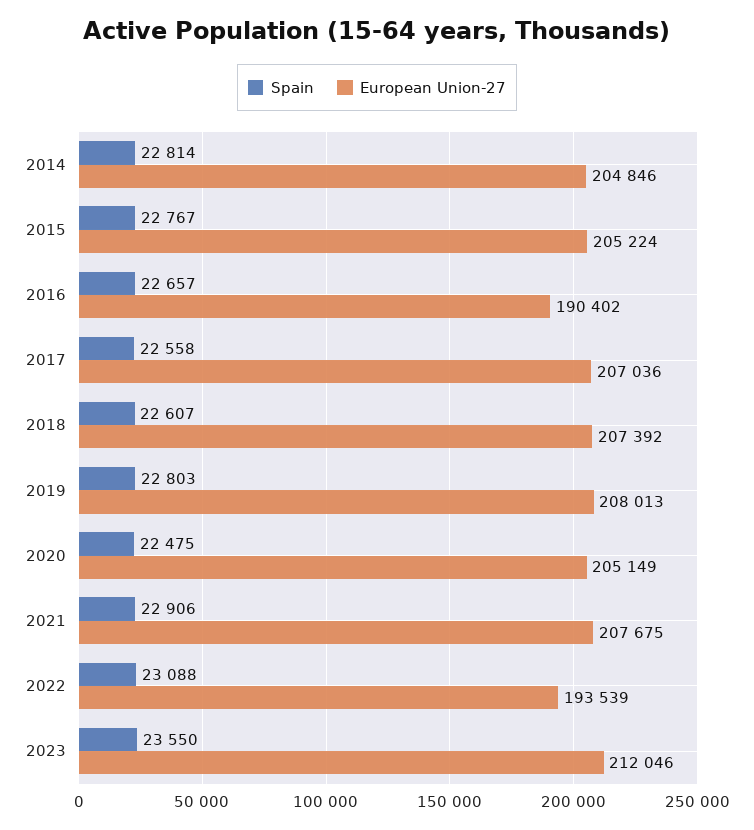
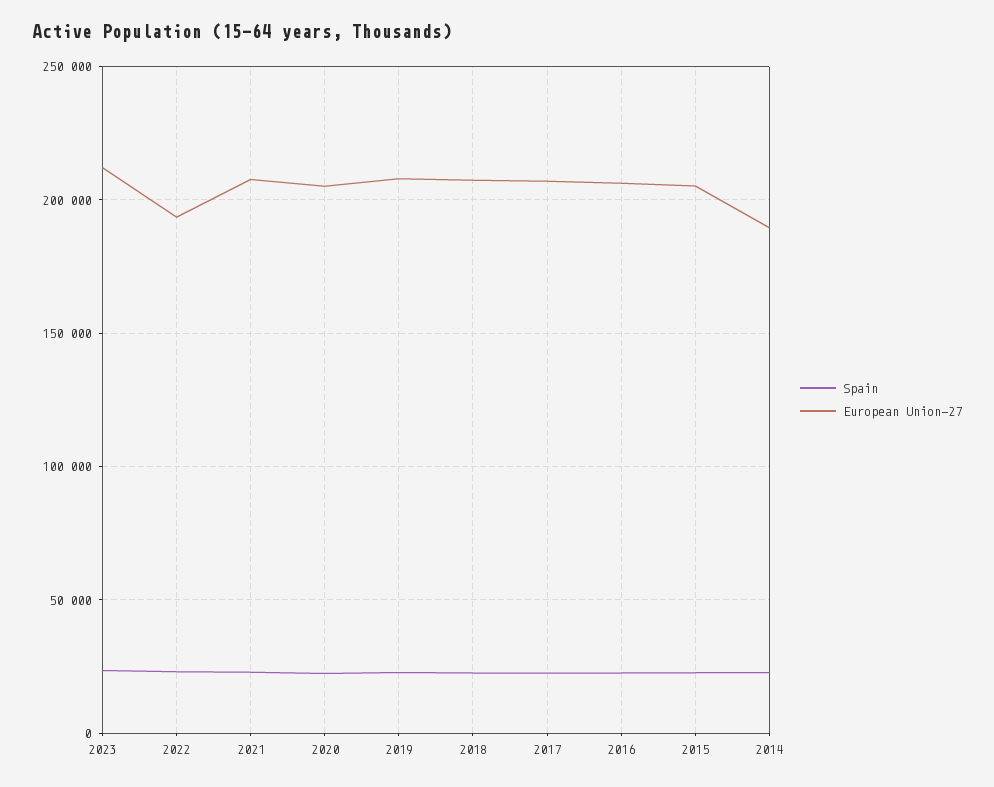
European Union-27, 2014: 204846 -> 190000
European Union-27, 2016: 190402 -> 205000

